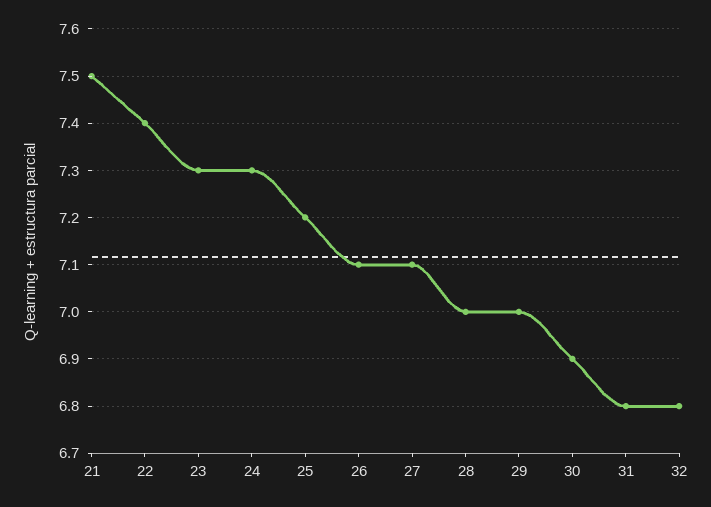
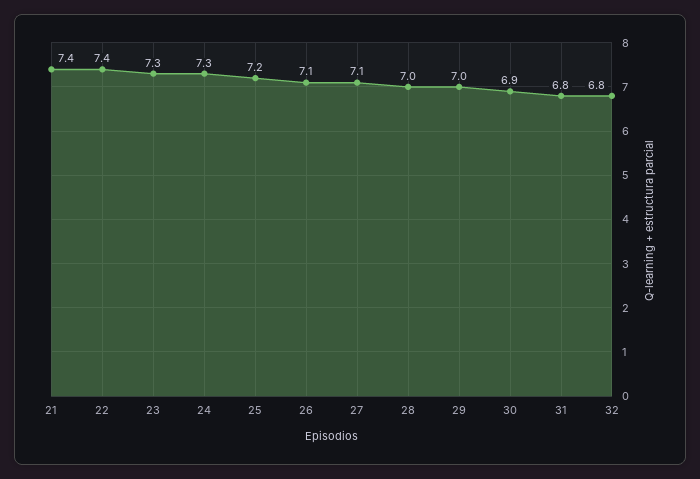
21: 7.5 -> 7.4

